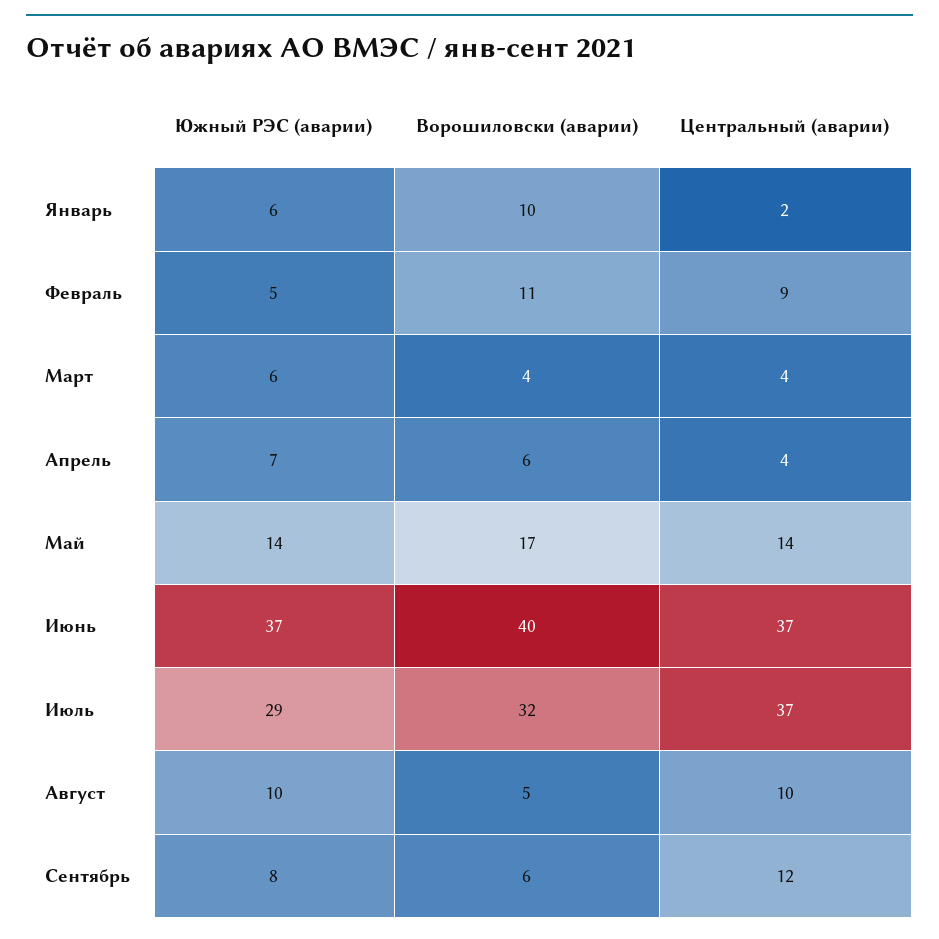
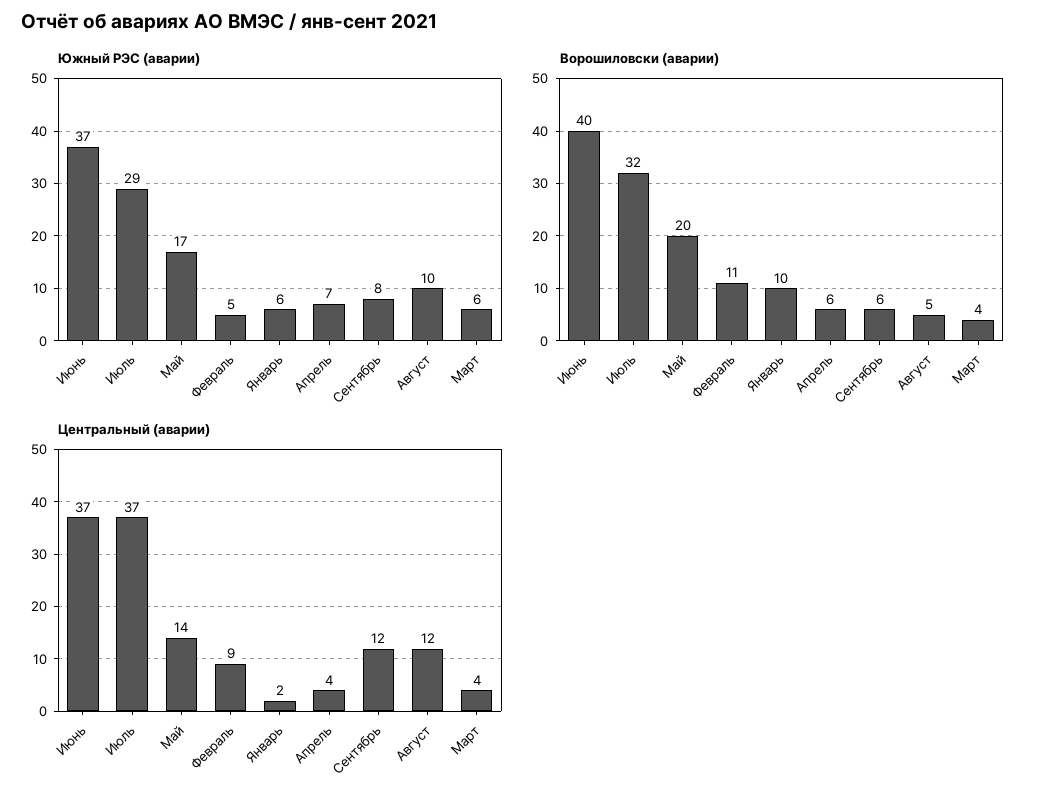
Южный РЭС (аварии), Май: 14 -> 17
Ворошиловски (аварии), Май: 17 -> 20
Центральный (аварии), Август: 10 -> 12

